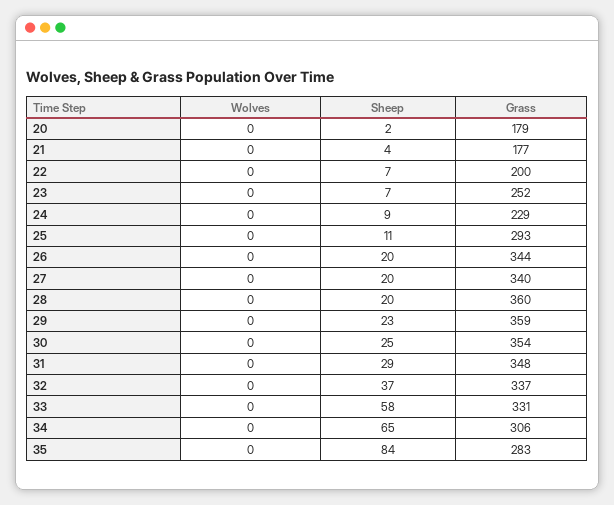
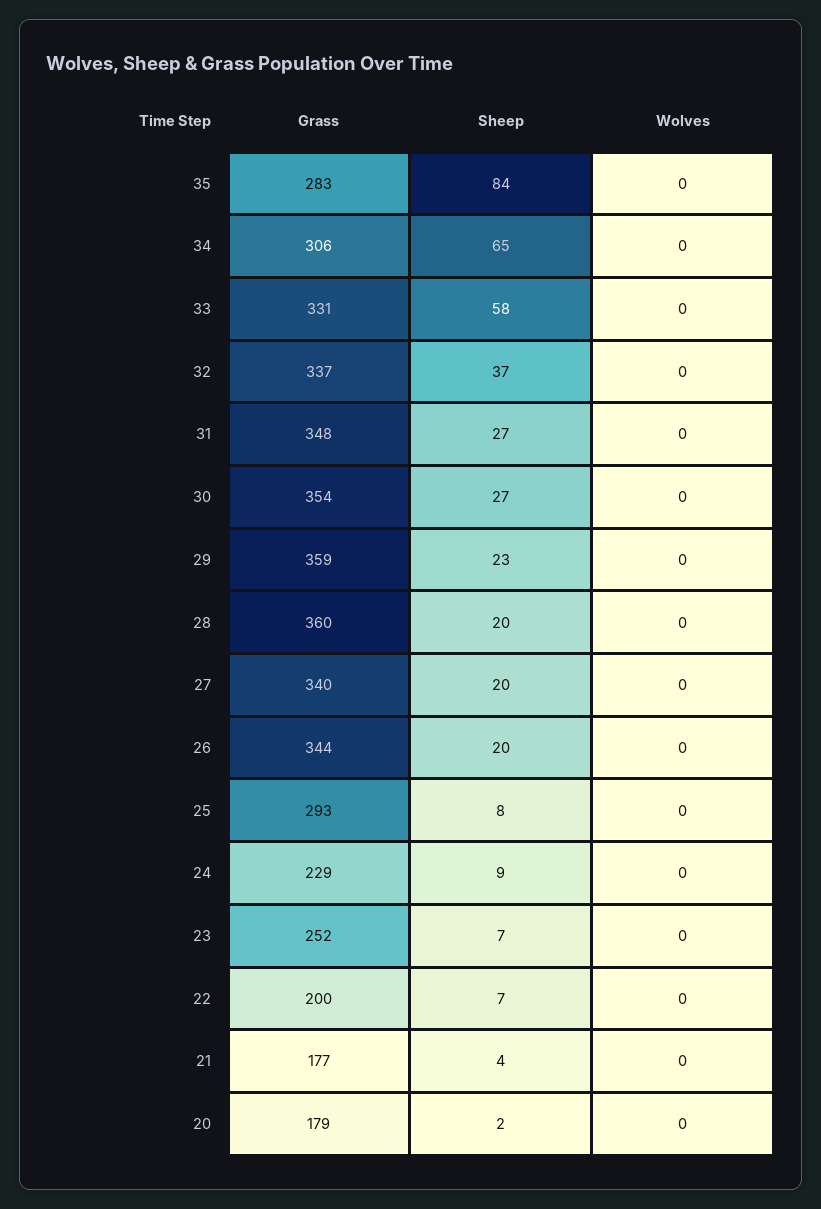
Sheep, 25: 11 -> 8
Sheep, 30: 25 -> 27
Sheep, 31: 29 -> 27

